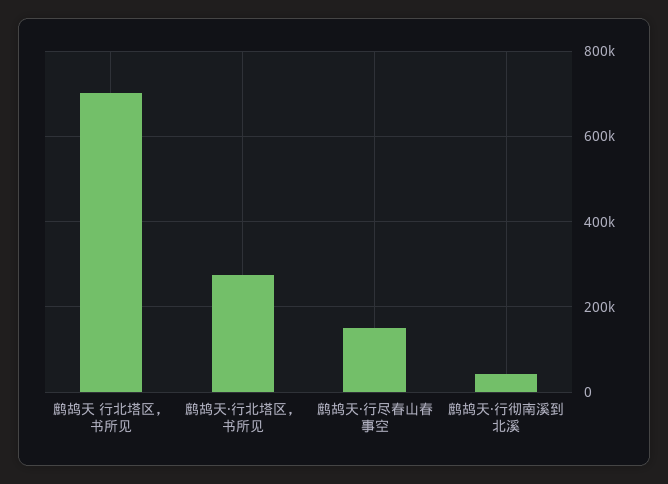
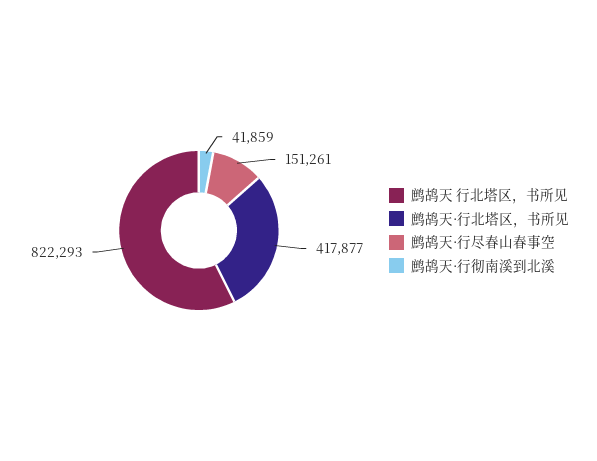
鹧鸪天 行北塔区，书所见: 700000 -> 822293
鹧鸪天·行北塔区，书所见: 280000 -> 417877

